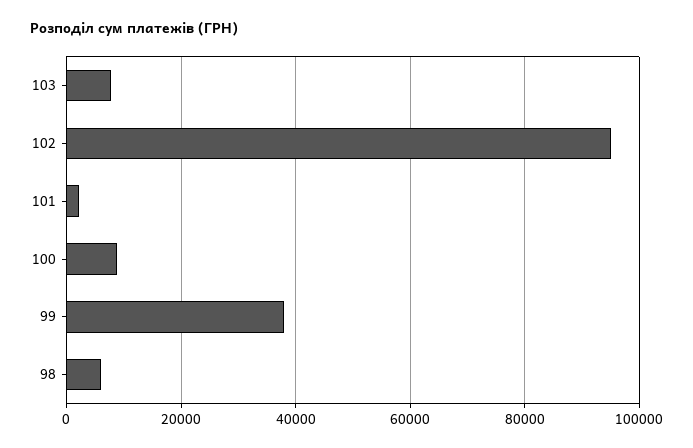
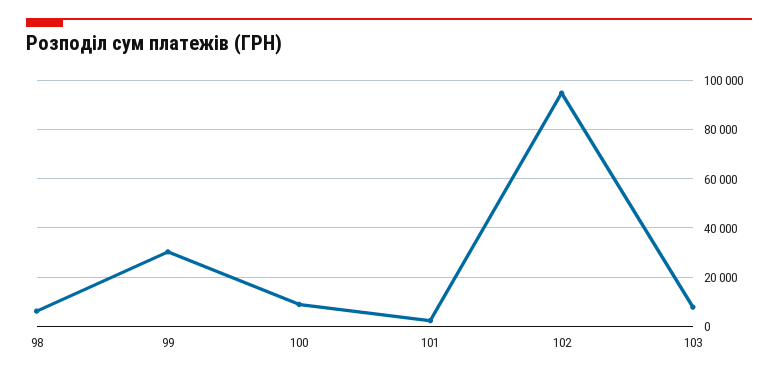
99: 38000 -> 30000

